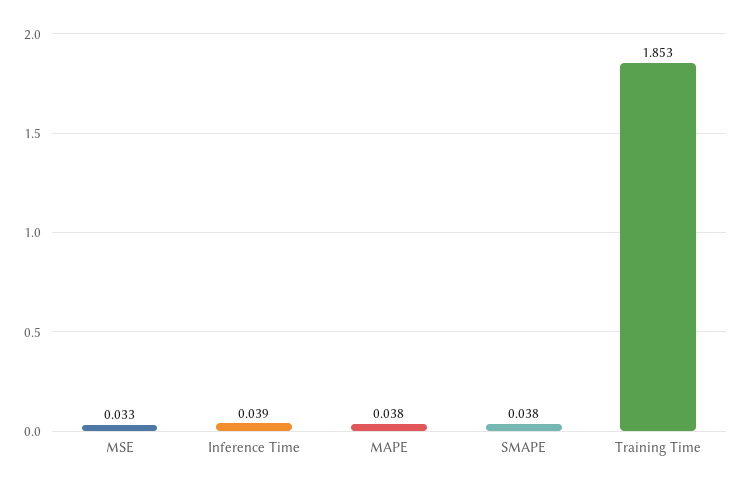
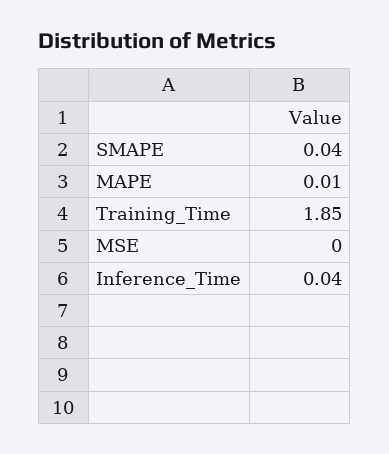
MSE: 0.033 -> 0
MAPE: 0.038 -> 0.01

